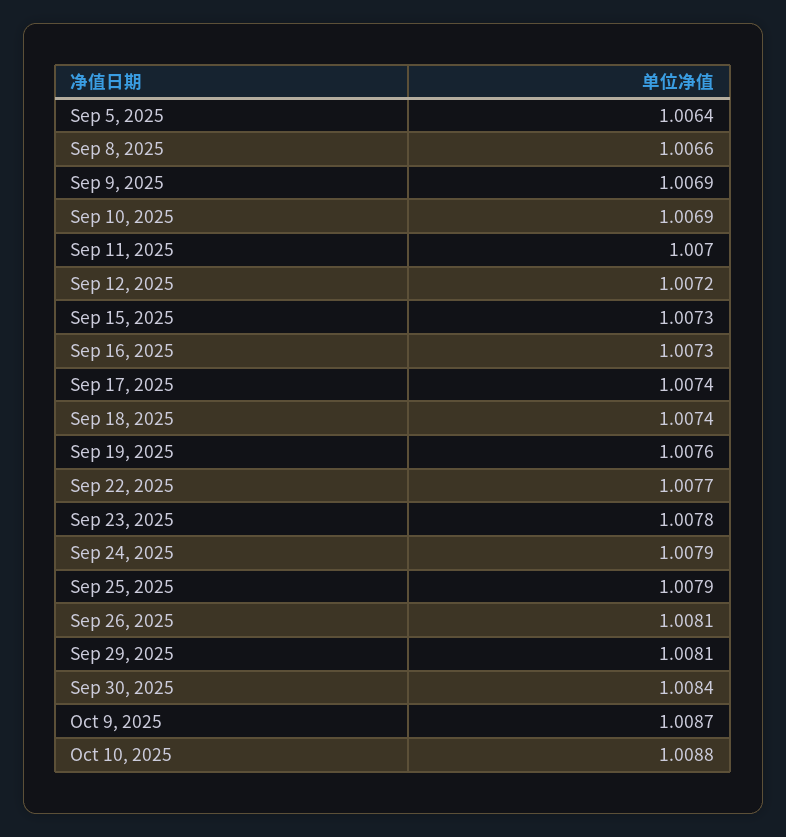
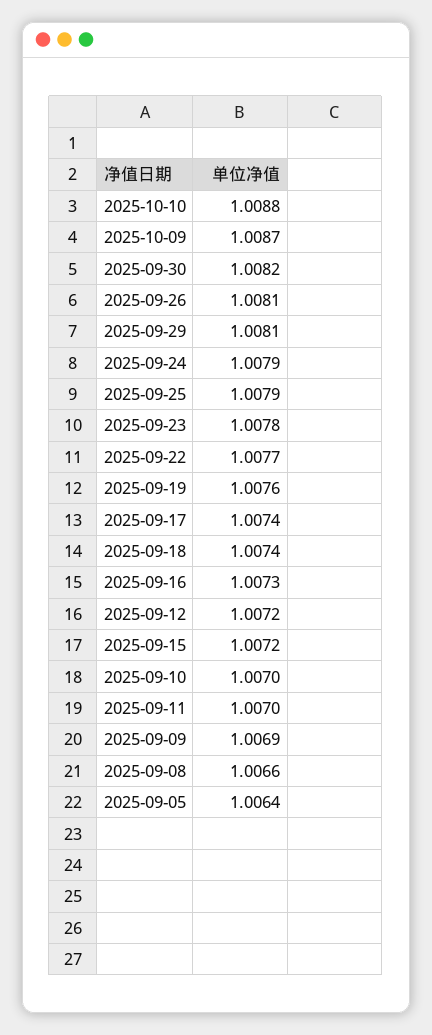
Sep 10, 2025: 1.0069 -> 1.007
Sep 15, 2025: 1.0073 -> 1.0072
Sep 30, 2025: 1.0084 -> 1.0082

